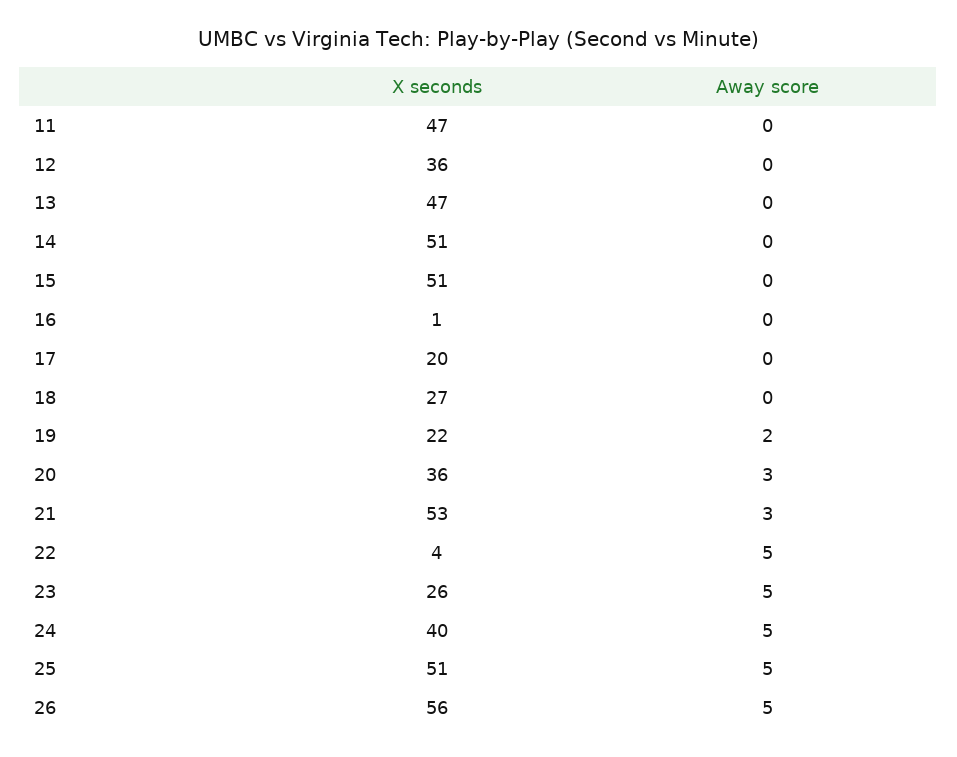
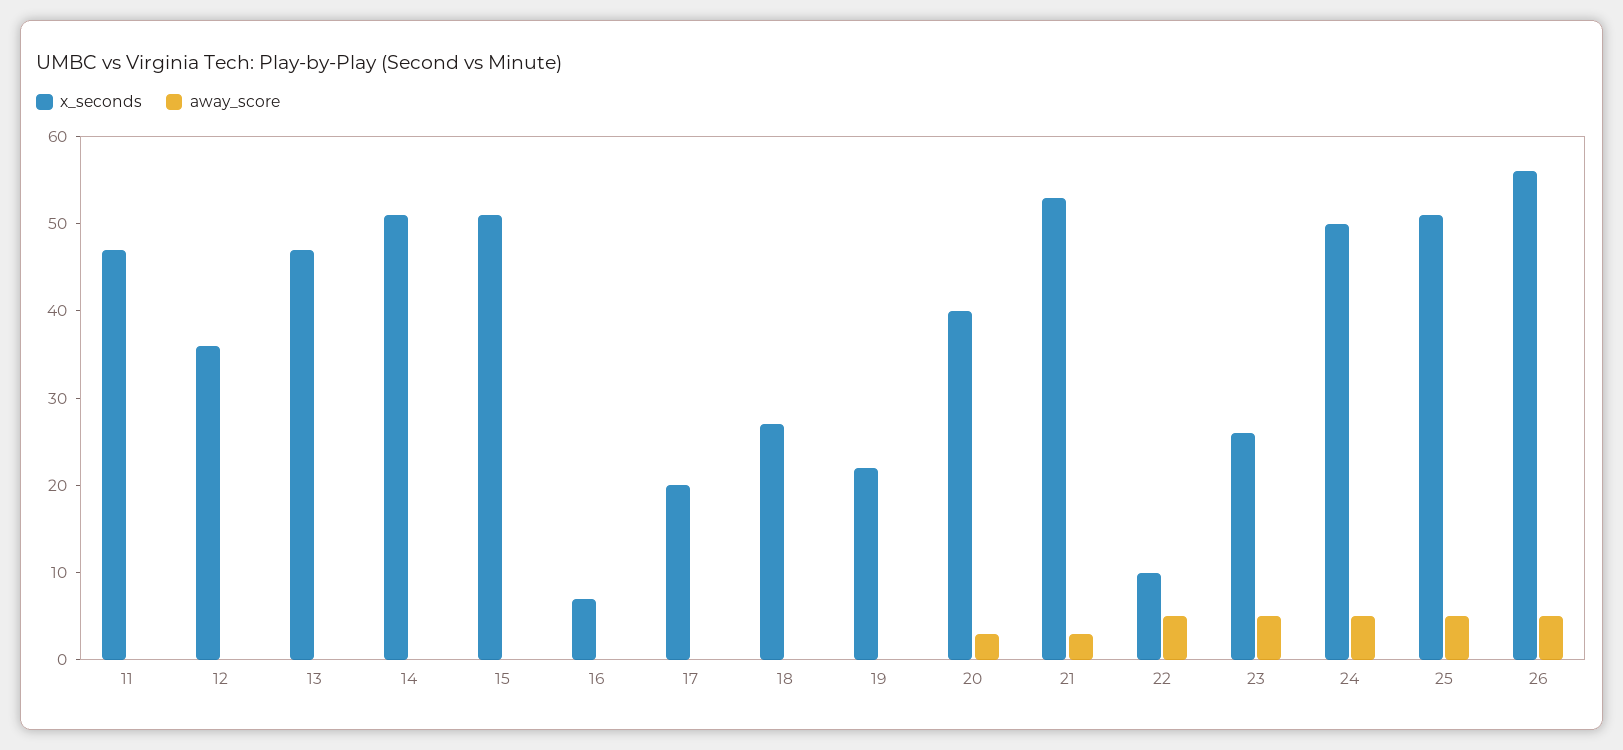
X seconds, 16: 1 -> 7
Away score, 19: 2 -> 0
X seconds, 20: 36 -> 40
X seconds, 22: 4 -> 10
X seconds, 24: 40 -> 50

